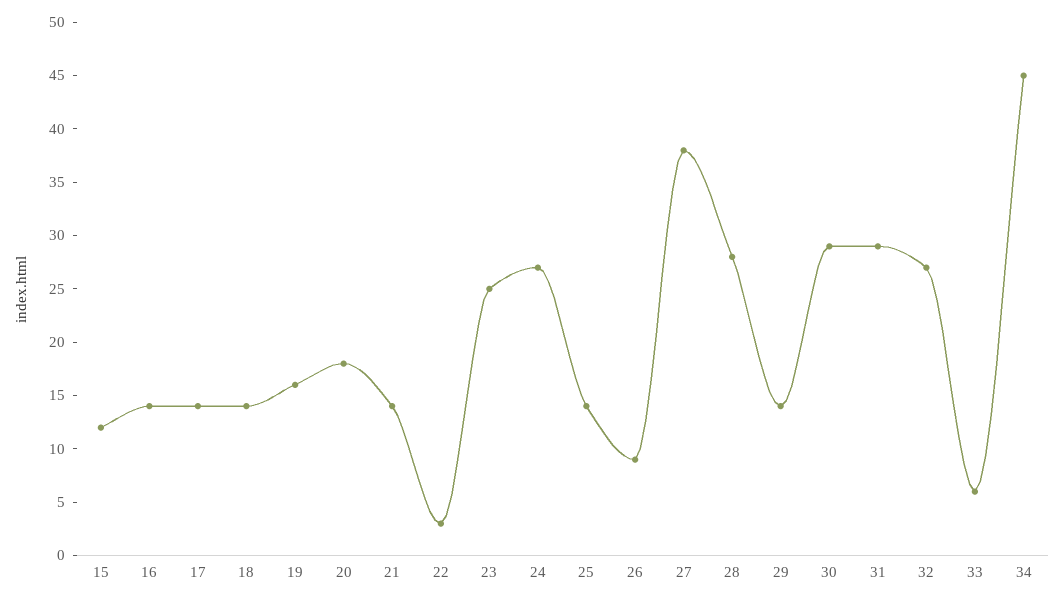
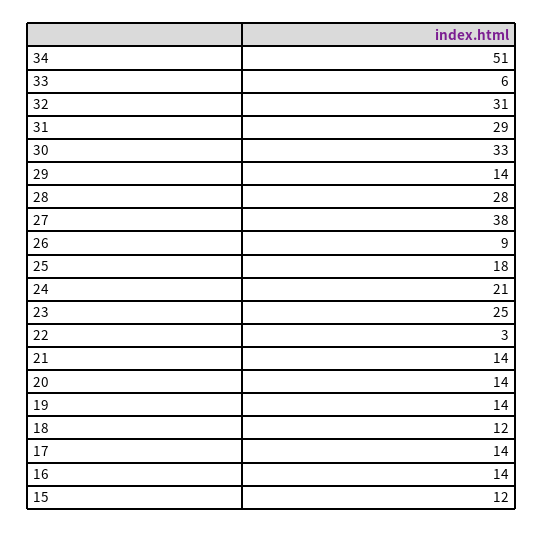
18: 14 -> 12
19: 16 -> 14
20: 18 -> 14
24: 27 -> 21
25: 14 -> 18
30: 29 -> 33
32: 27 -> 31
34: 45 -> 51

